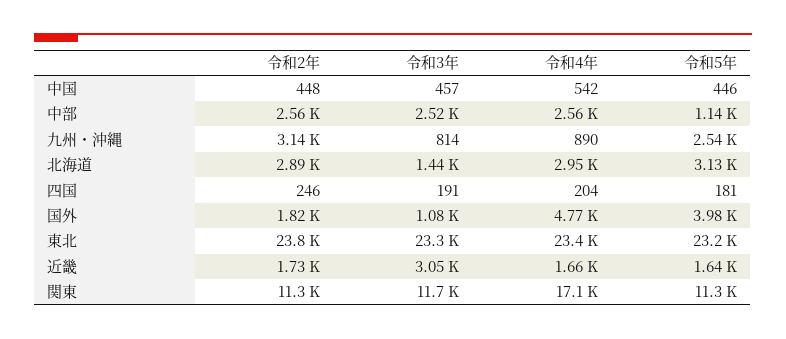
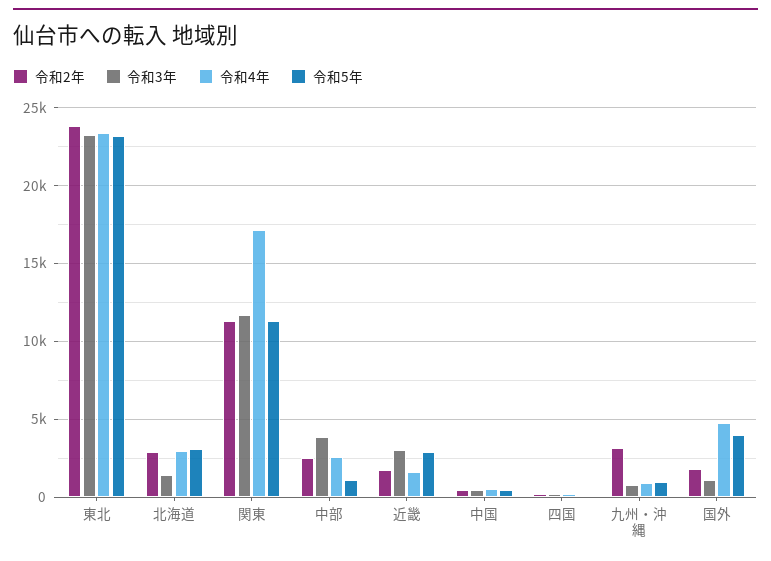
令和3年, 中部: 2520 -> 4000
令和5年, 九州・沖縄: 2540 -> 1000
令和5年, 近畿: 1640 -> 3000

